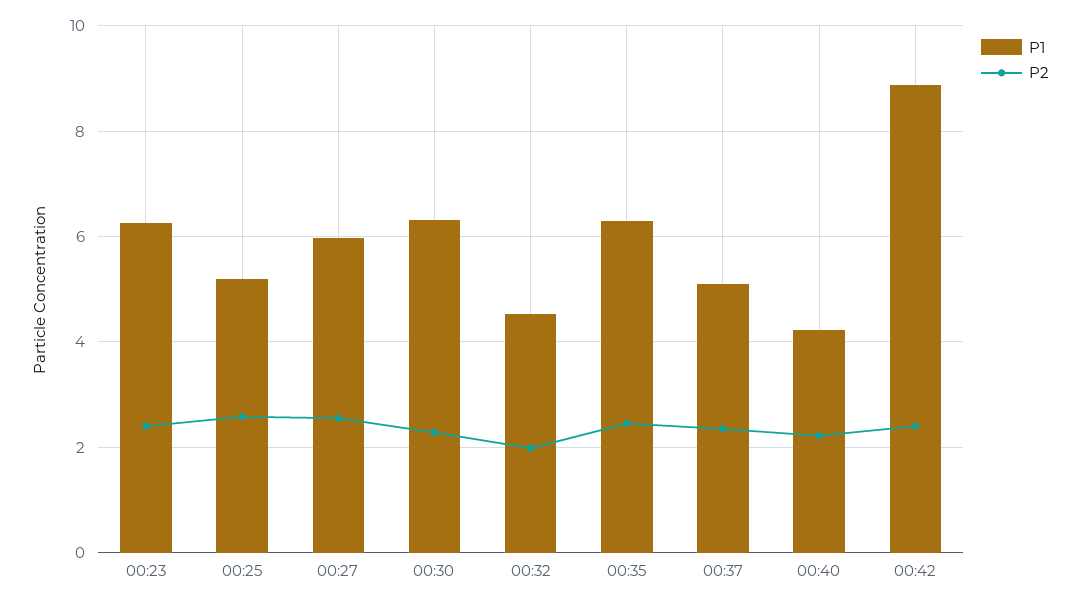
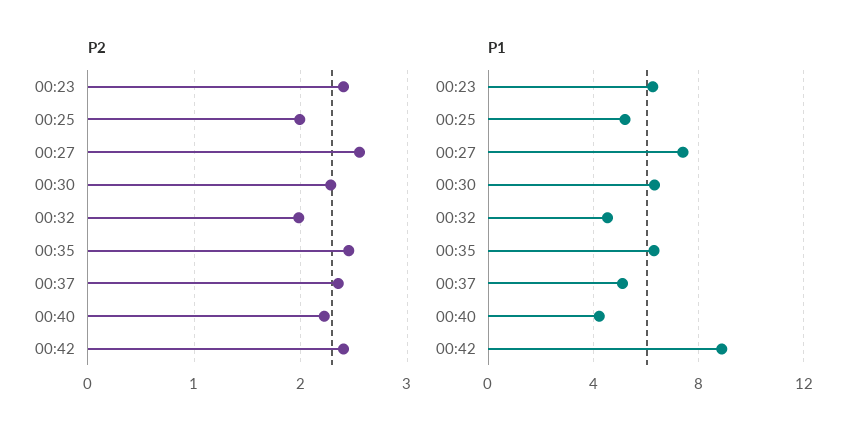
P2, 00:25: 2.6 -> 2
P1, 00:27: 6 -> 7.5

